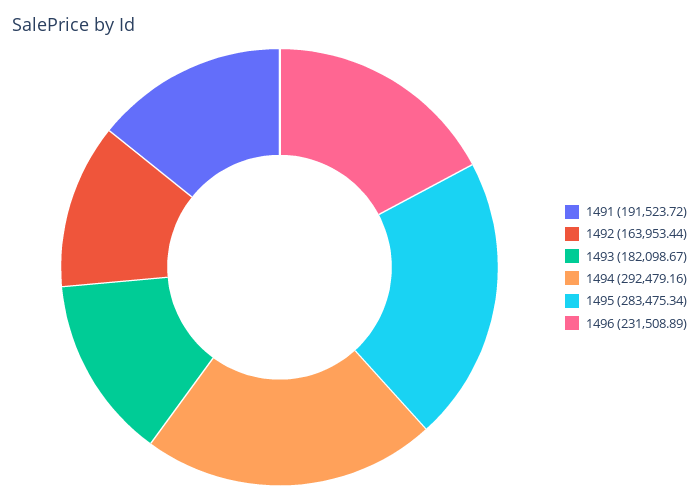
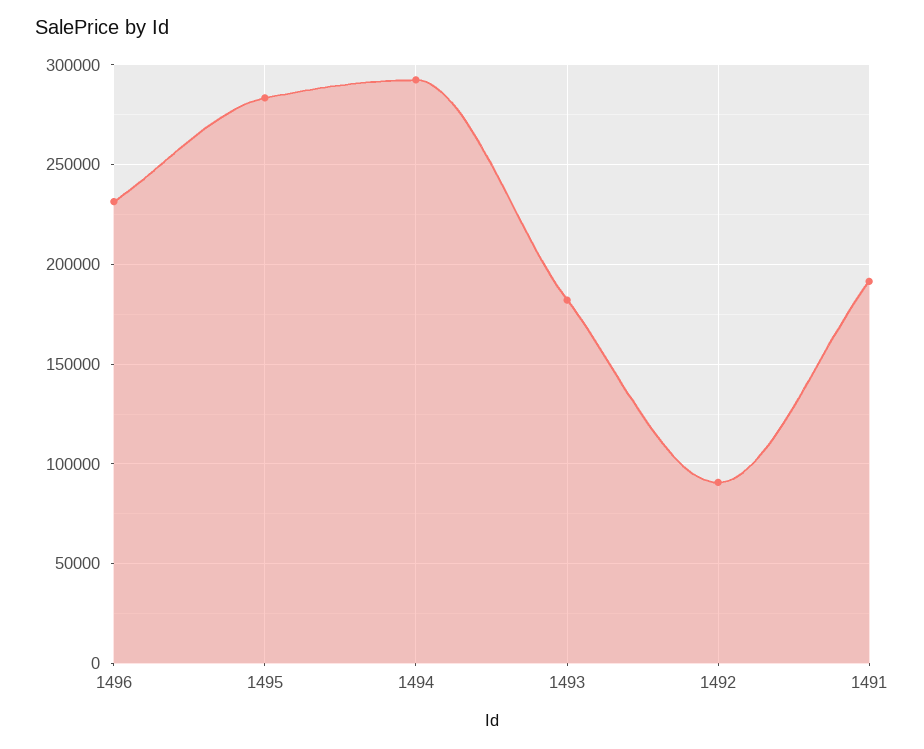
1492: 163953.44 -> 90000

